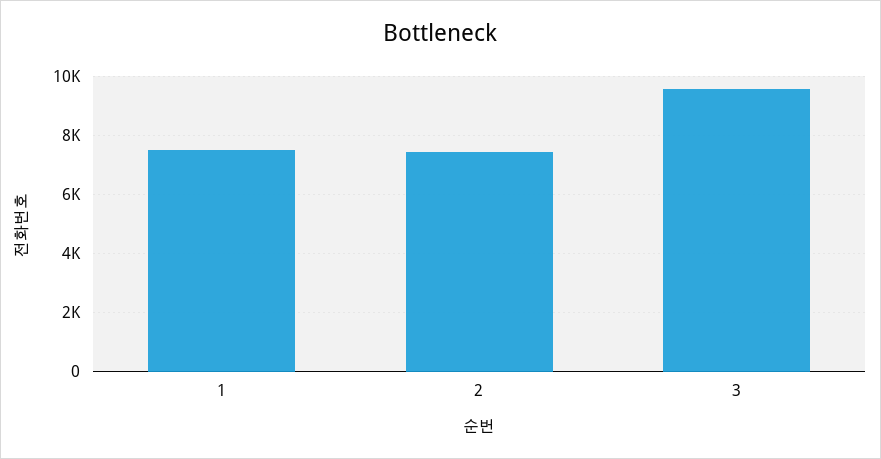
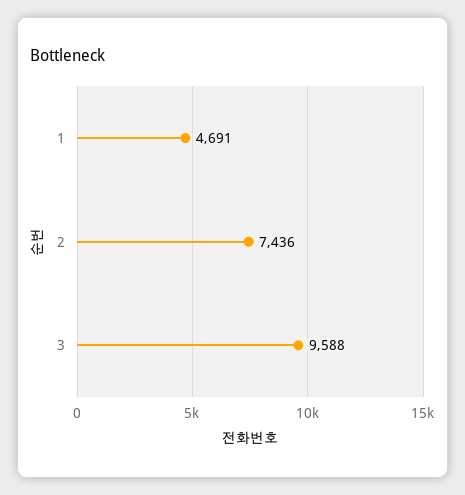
1: 7500 -> 4691

